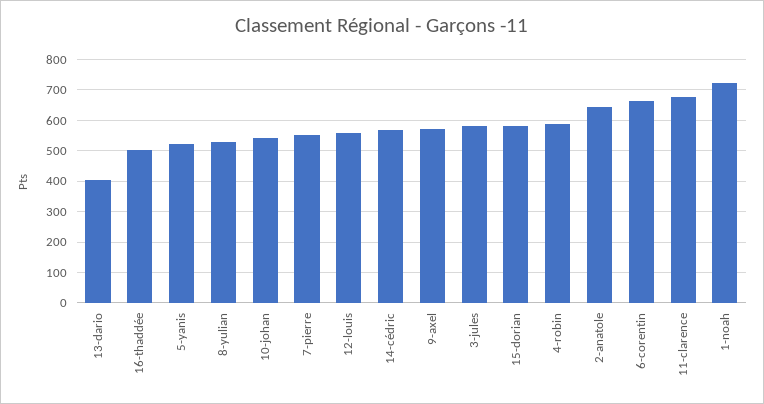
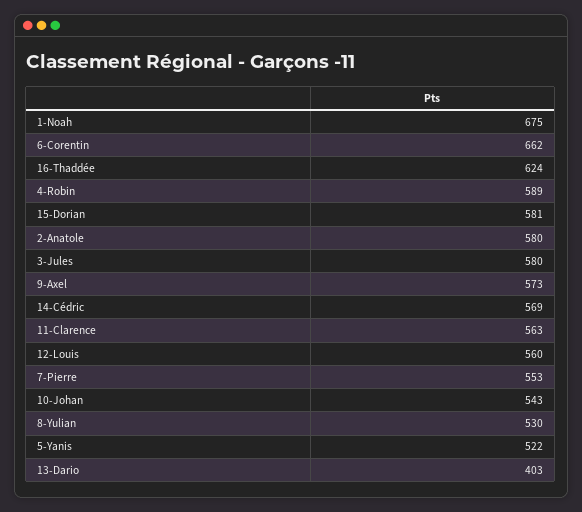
16-thaddée: 500 -> 624
2-anatole: 640 -> 580
11-clarence: 680 -> 563
1-noah: 720 -> 675

